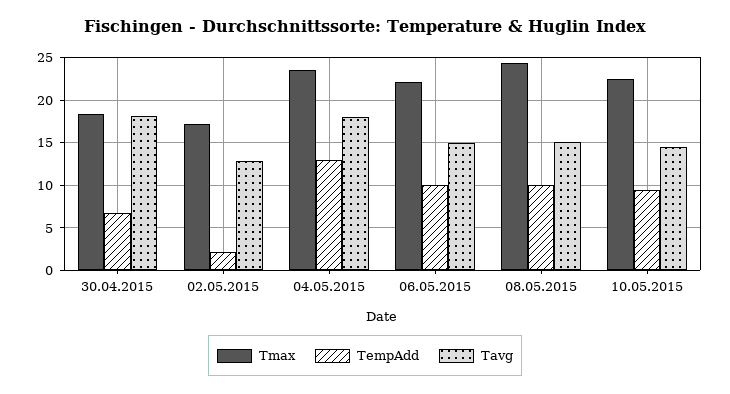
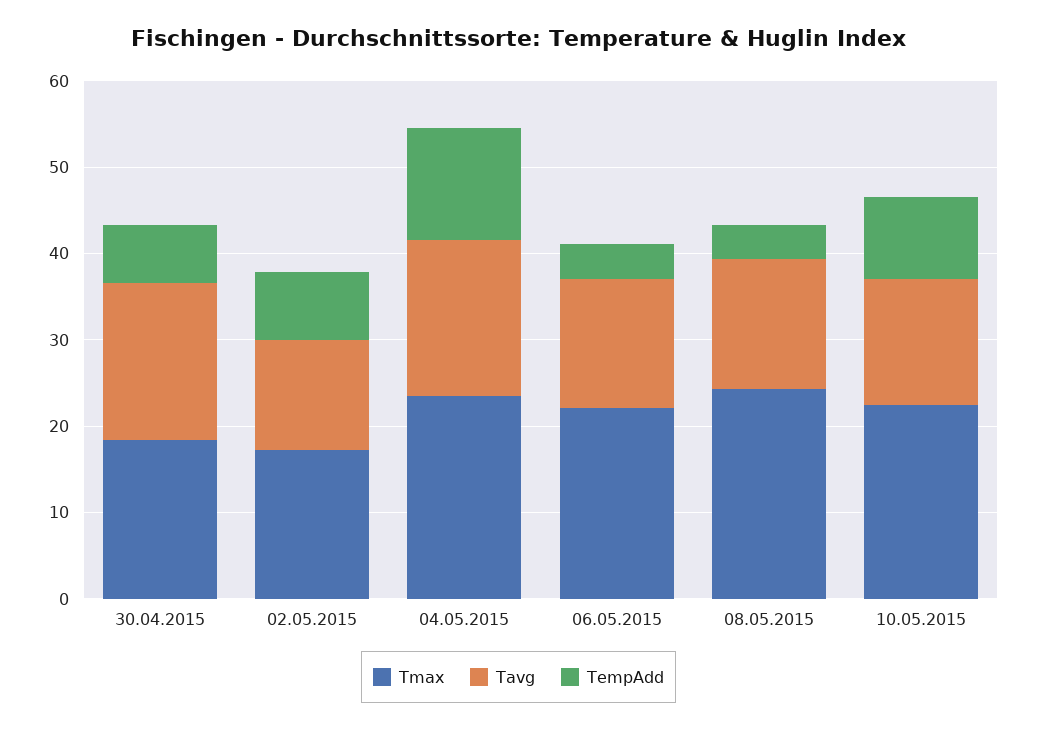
TempAdd, 02.05.2015: 2 -> 8
TempAdd, 06.05.2015: 10 -> 4
TempAdd, 08.05.2015: 10 -> 4

